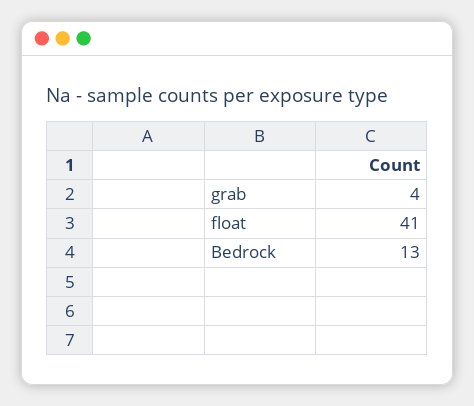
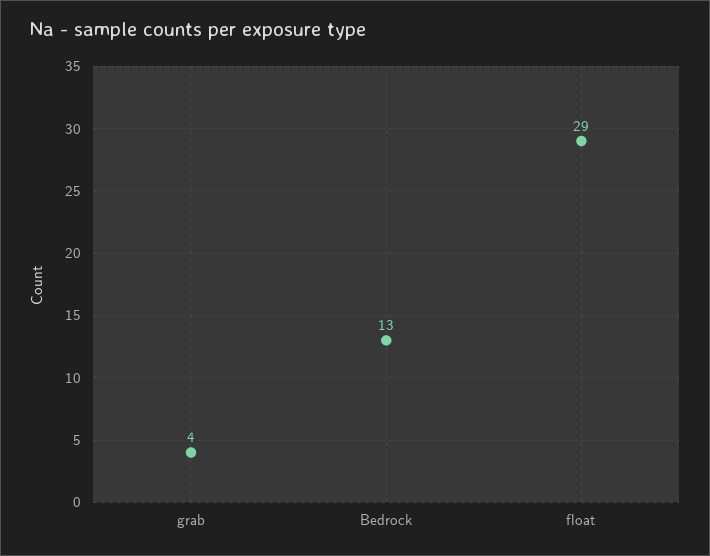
float: 41 -> 29

